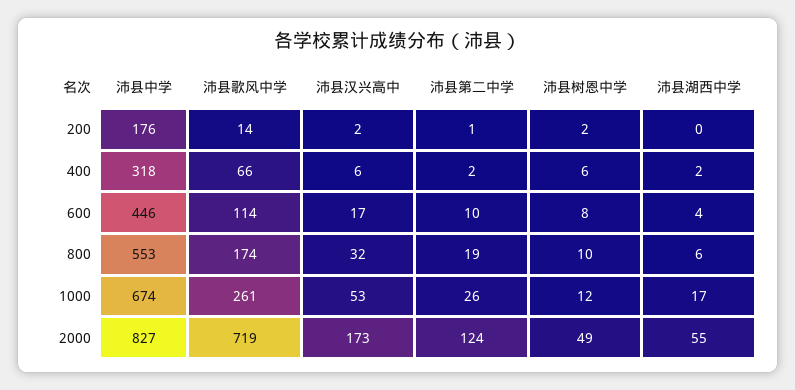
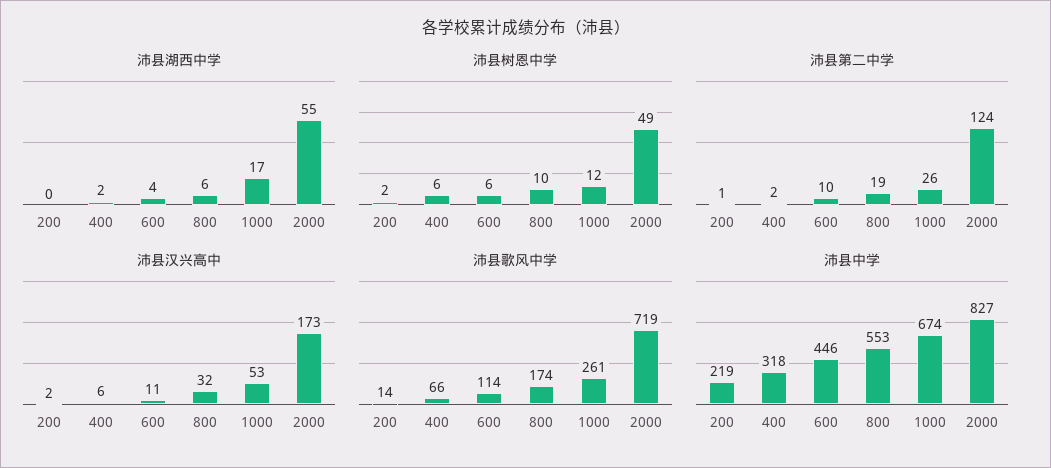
沛县中学, 200: 176 -> 219
沛县汉兴高中, 600: 17 -> 11
沛县树恩中学, 600: 8 -> 6

